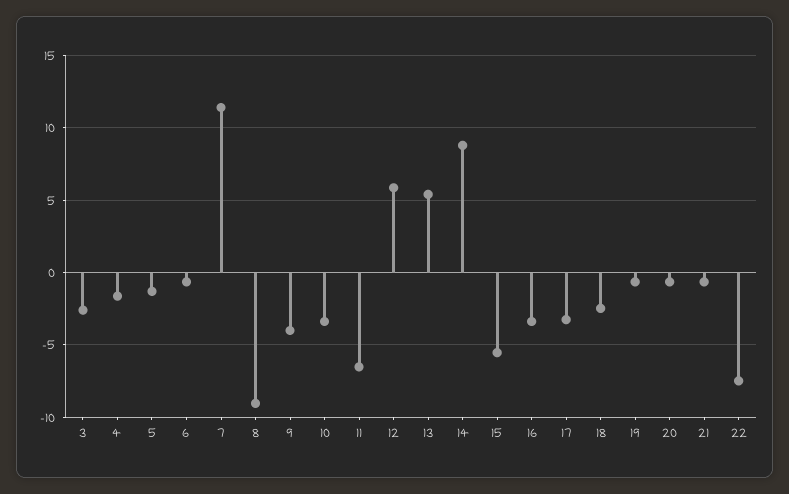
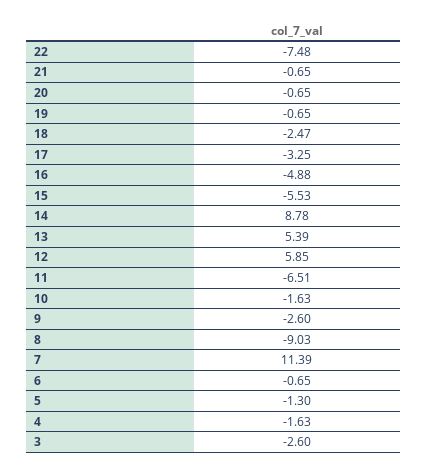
9: -4 -> -2.6
10: -3.5 -> -1.63
16: -3.5 -> -4.88

